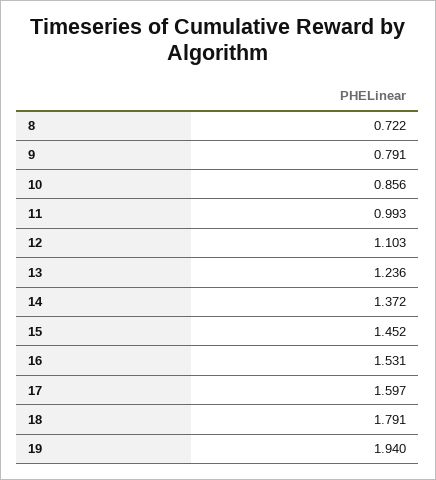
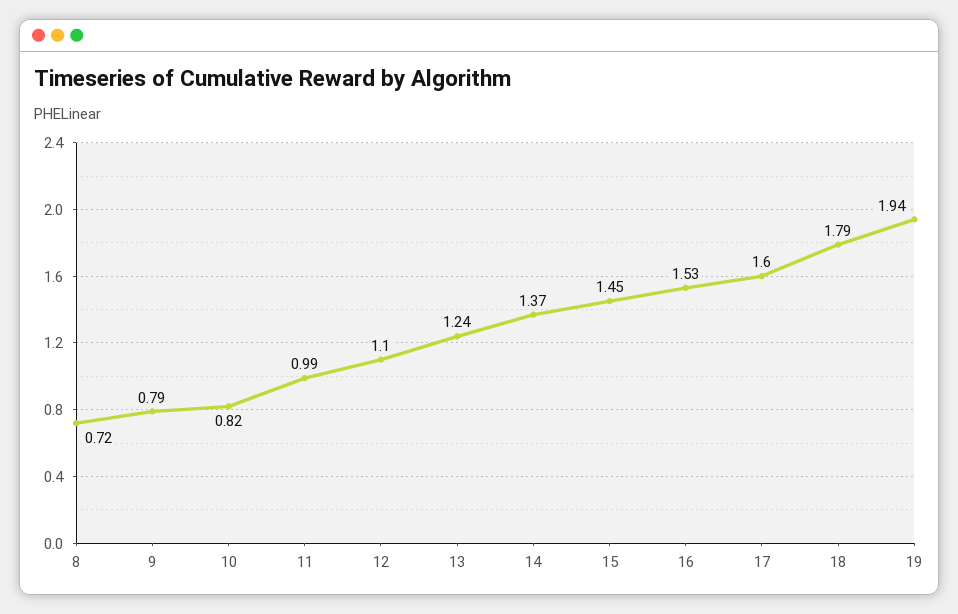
10: 0.856 -> 0.82

